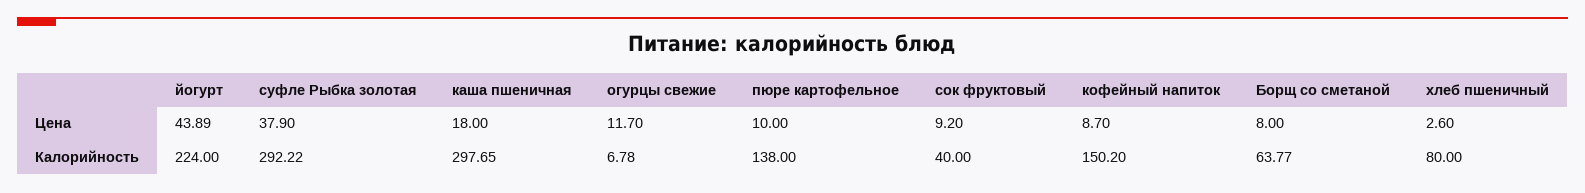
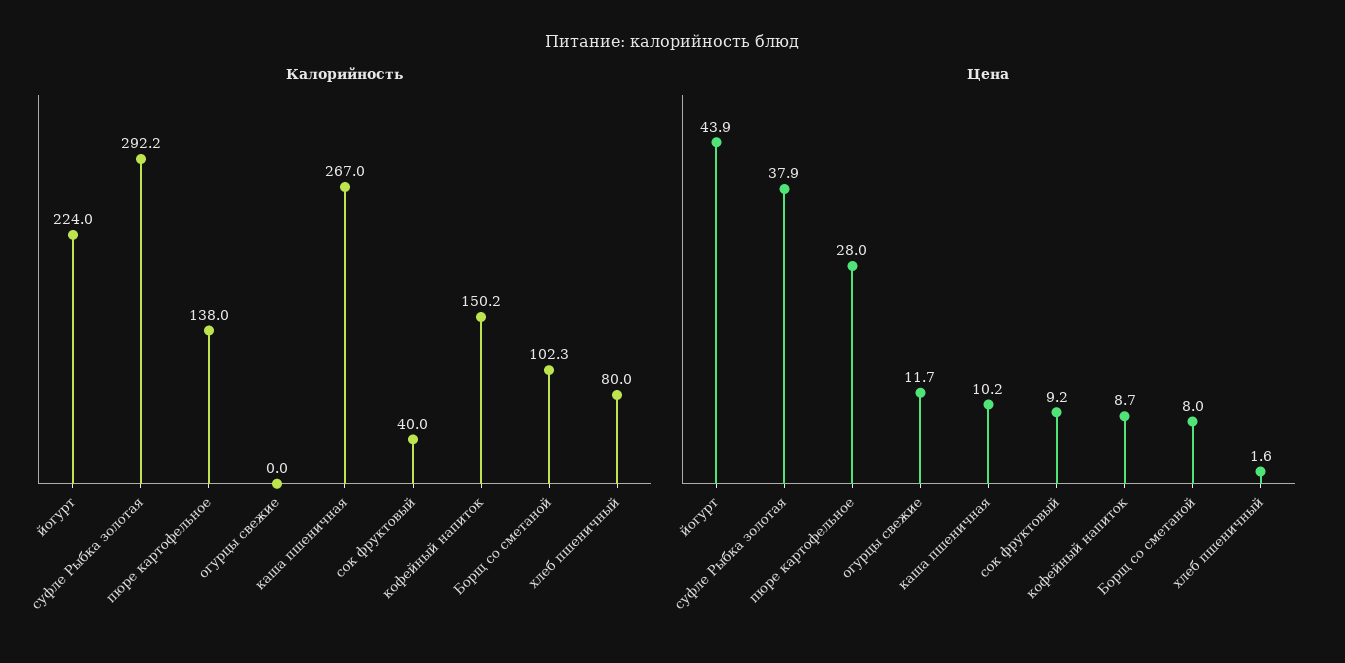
Цена, каша пшеничная: 18 -> 10.2
Цена, пюре картофельное: 10 -> 28
Цена, хлеб пшеничный: 2.6 -> 1.6
Калорийность, каша пшеничная: 297.65 -> 267
Калорийность, огурцы свежие: 6.78 -> 0
Калорийность, Борщ со сметаной: 63.77 -> 102.3

